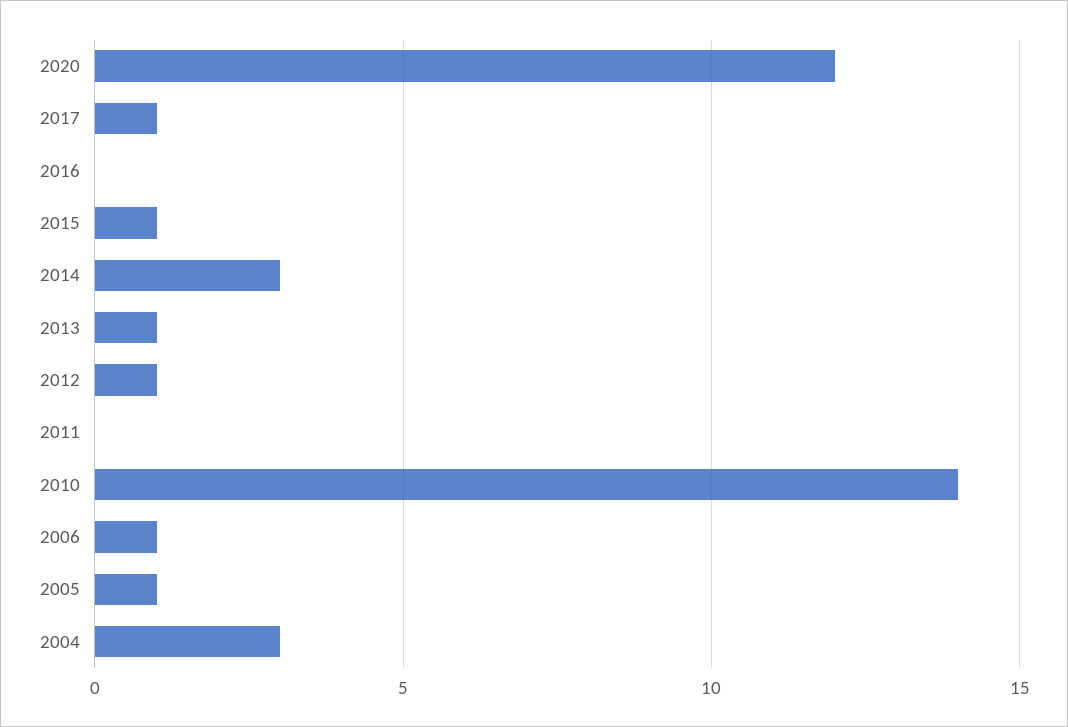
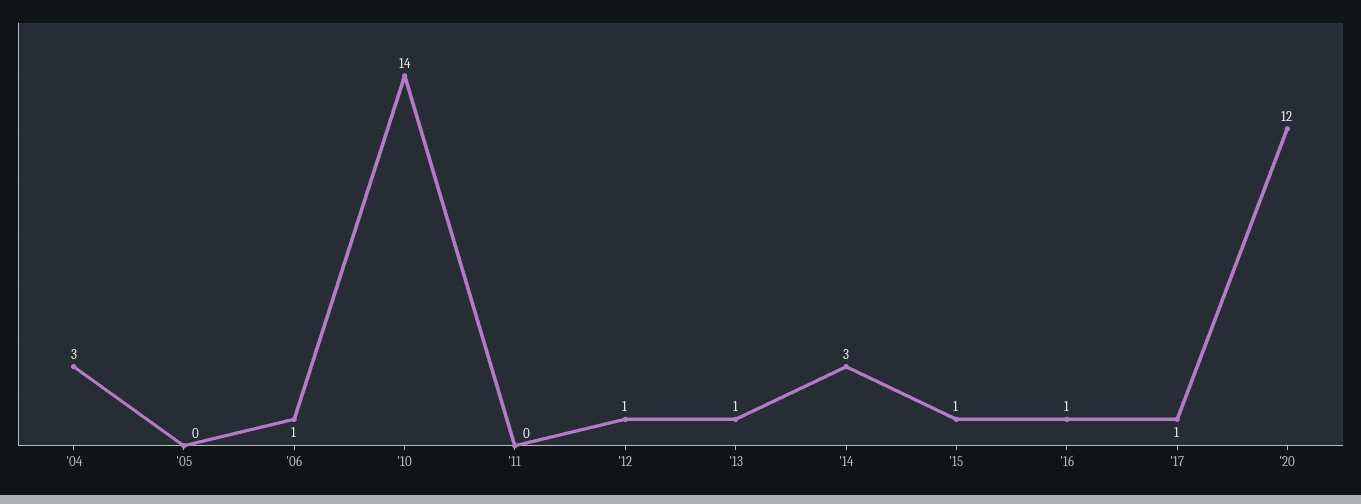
2016: 0 -> 1
2005: 1 -> 0

